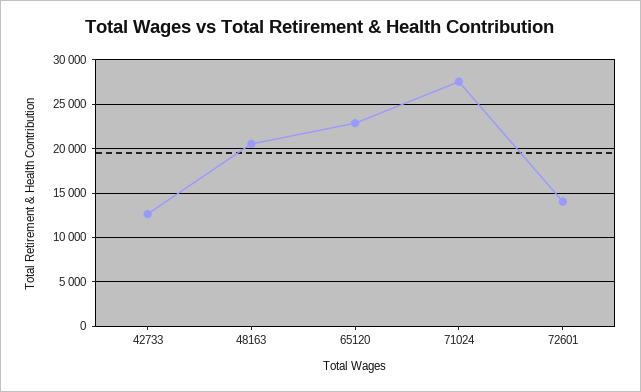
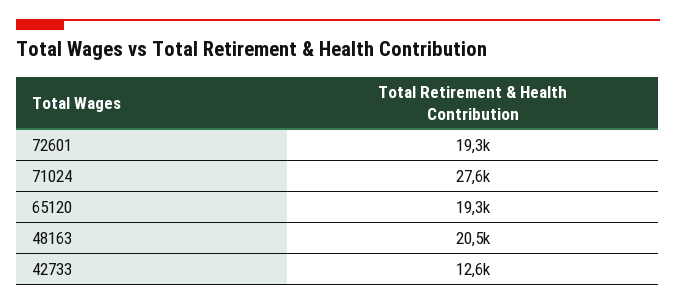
65120: 23000 -> 19300
72601: 14000 -> 19300

